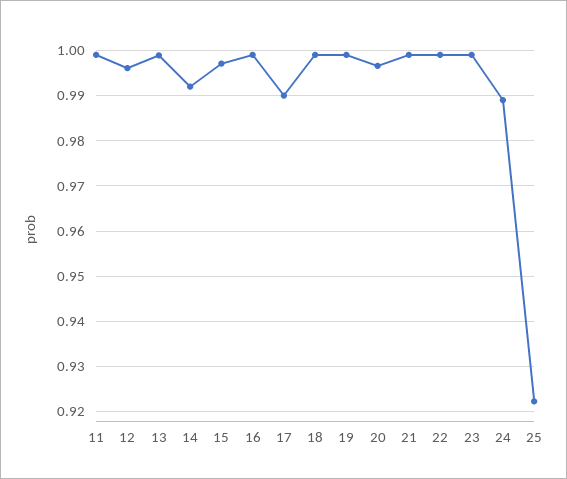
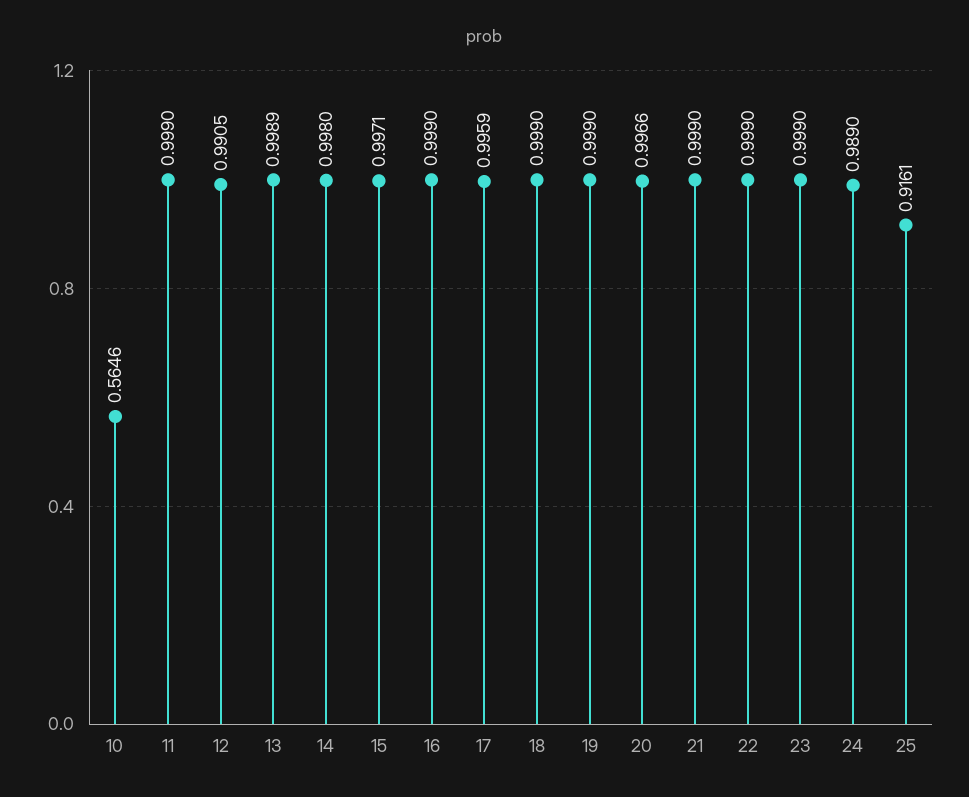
12: 0.996 -> 0.9905
14: 0.992 -> 0.998
17: 0.99 -> 0.9959
25: 0.922 -> 0.9161
10: none -> 0.5646

